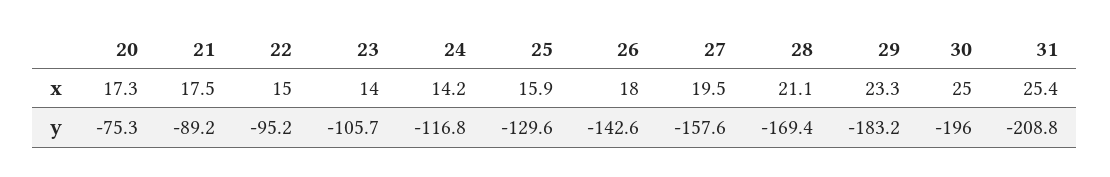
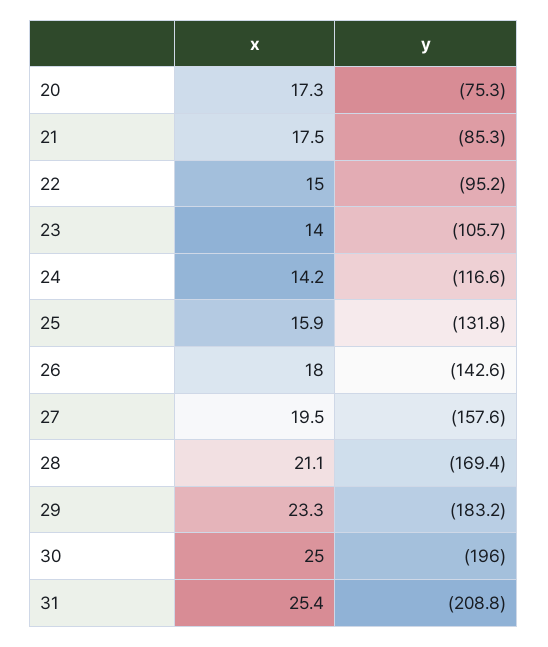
21, y: -89.2 -> -85.3
24, y: -116.8 -> -116.6
25, y: -129.6 -> -131.8

